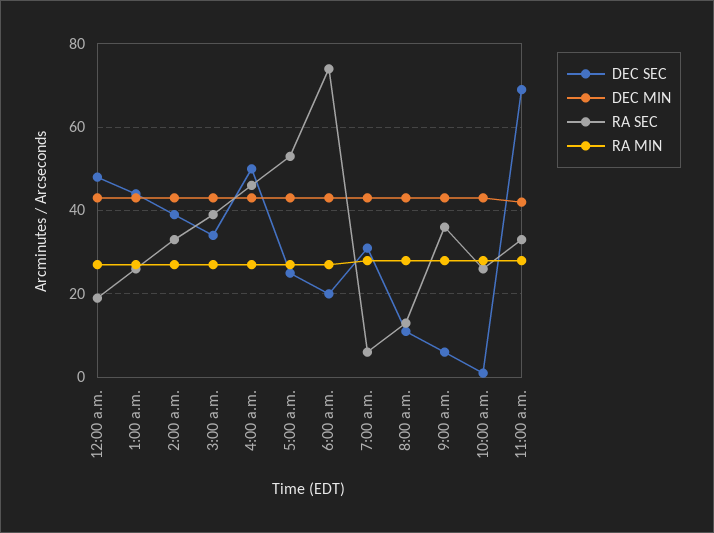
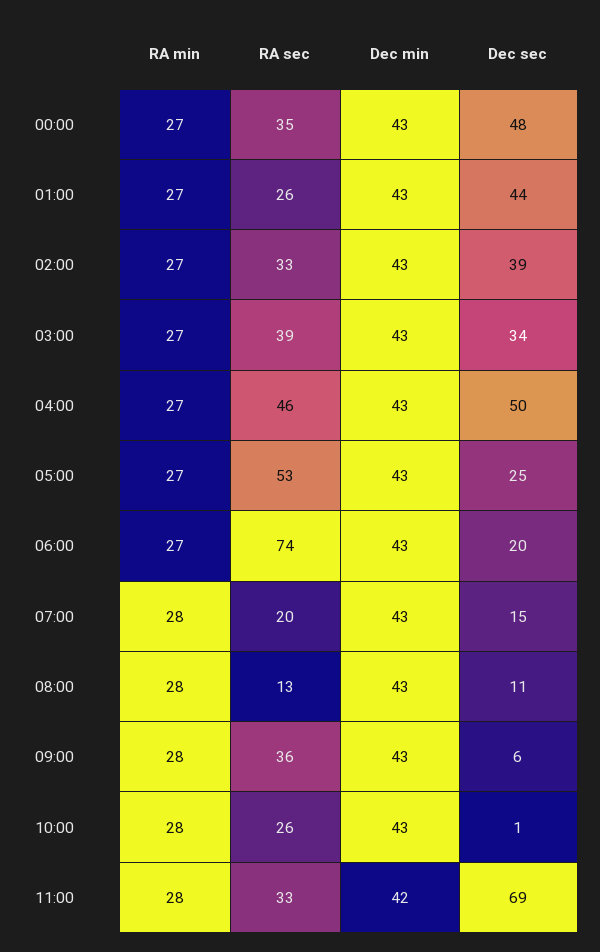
RA SEC, 12:00 a.m.: 20 -> 35
DEC SEC, 7:00 a.m.: 30 -> 15
RA SEC, 7:00 a.m.: 5 -> 20

